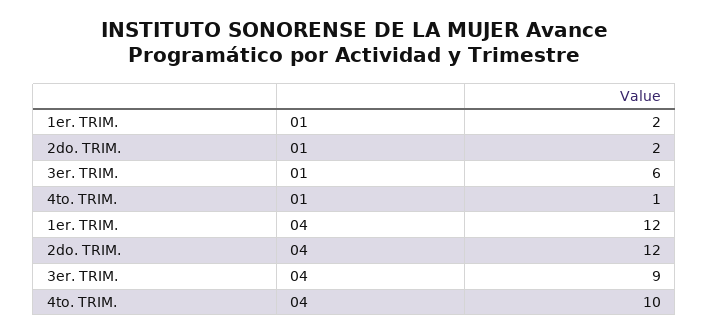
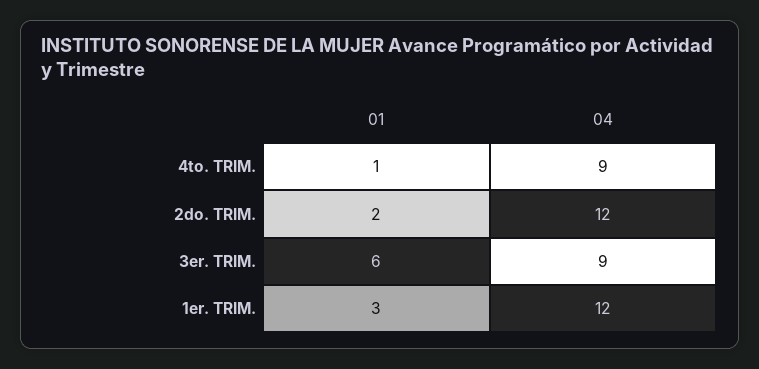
1er. TRIM., 01: 2 -> 3
4to. TRIM., 04: 10 -> 9

